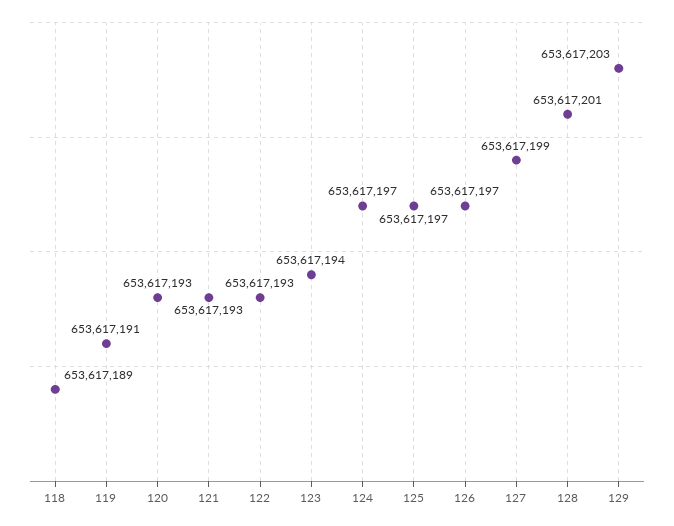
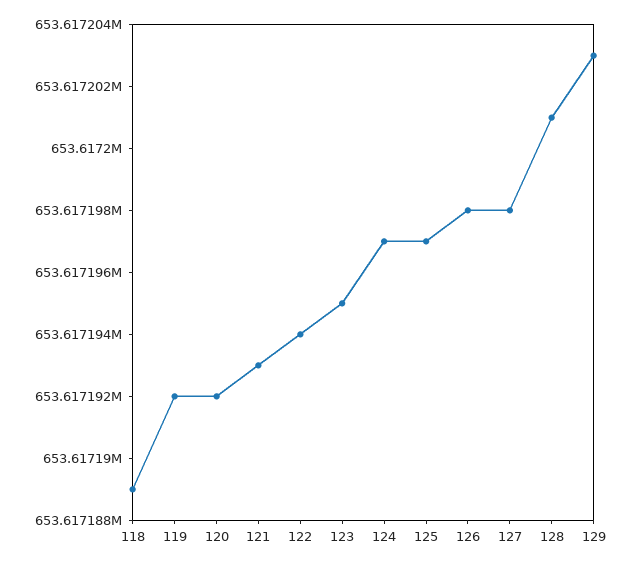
119: 653617191 -> 653617192
120: 653617193 -> 653617192
122: 653617193 -> 653617194
123: 653617194 -> 653617195
126: 653617197 -> 653617198
127: 653617199 -> 653617198

